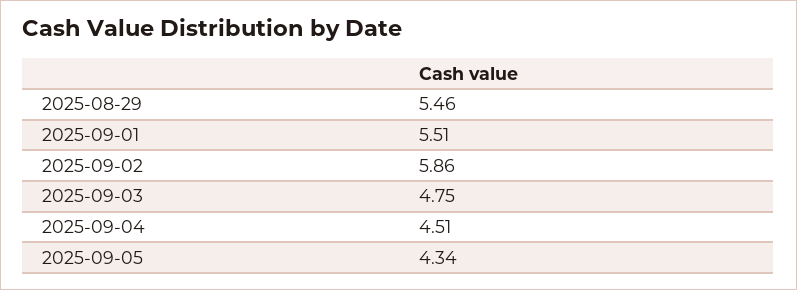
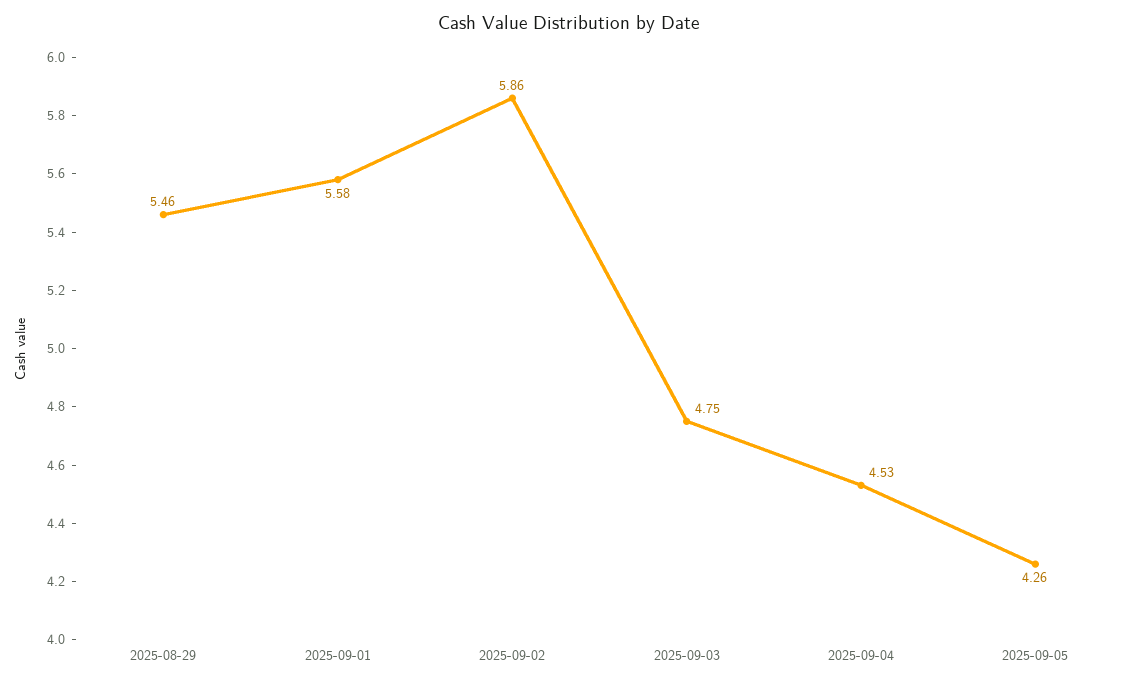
2025-09-01: 5.51 -> 5.58
2025-09-04: 4.51 -> 4.53
2025-09-05: 4.34 -> 4.26

